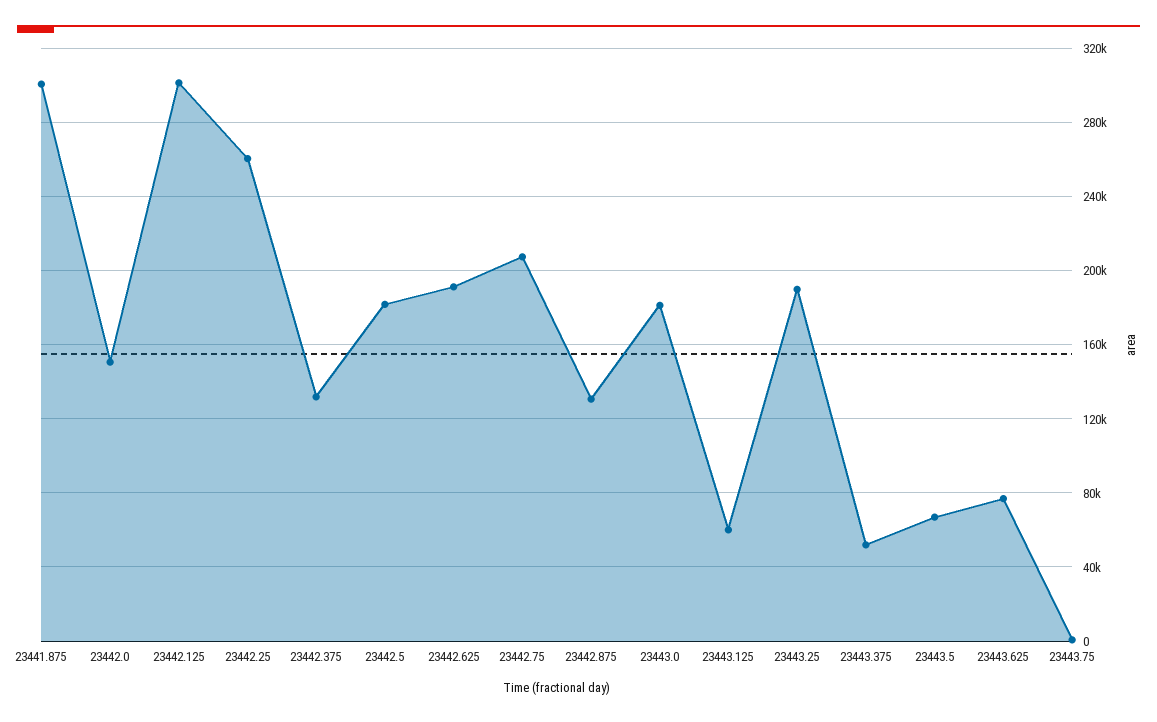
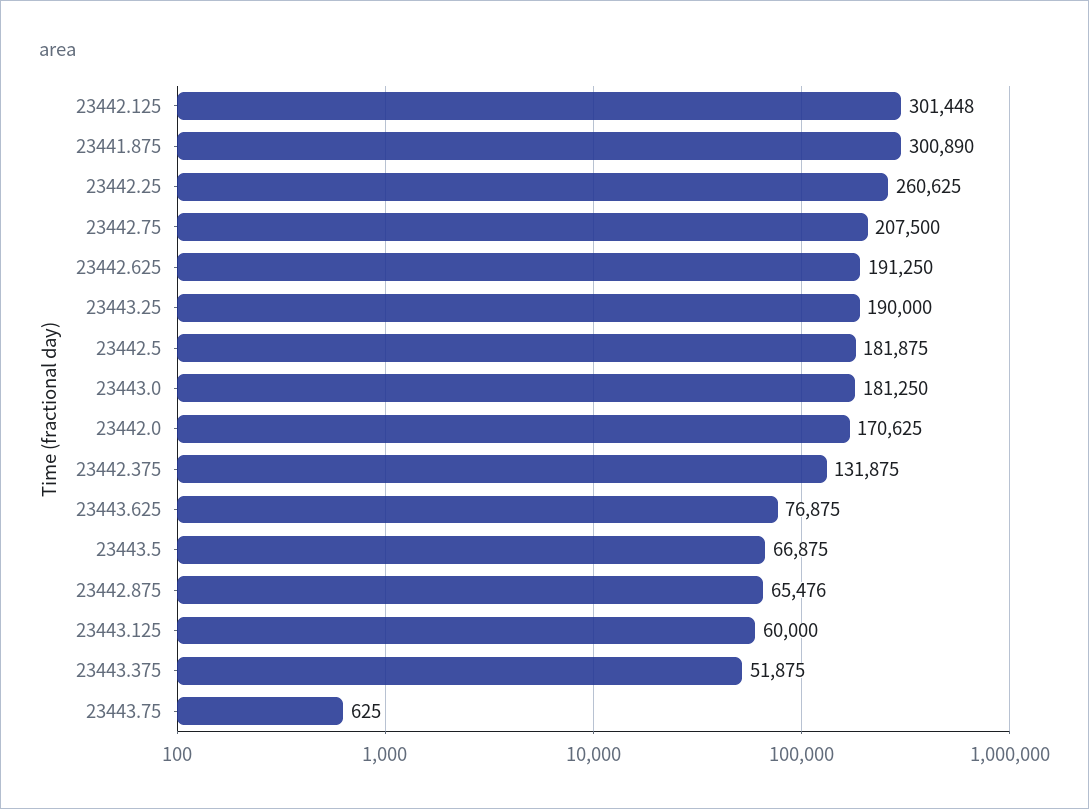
23442.0: 150000 -> 170625
23442.875: 130000 -> 65476

